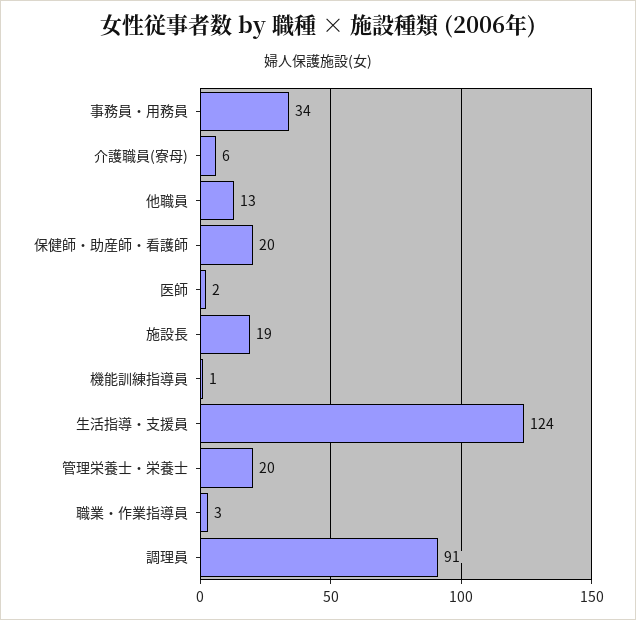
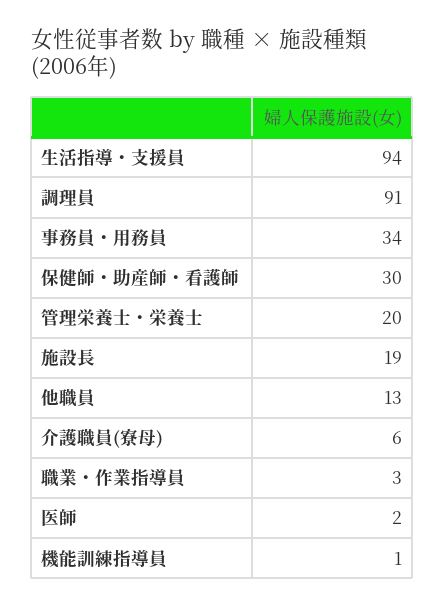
保健師・助産師・看護師: 20 -> 30
生活指導・支援員: 124 -> 94

